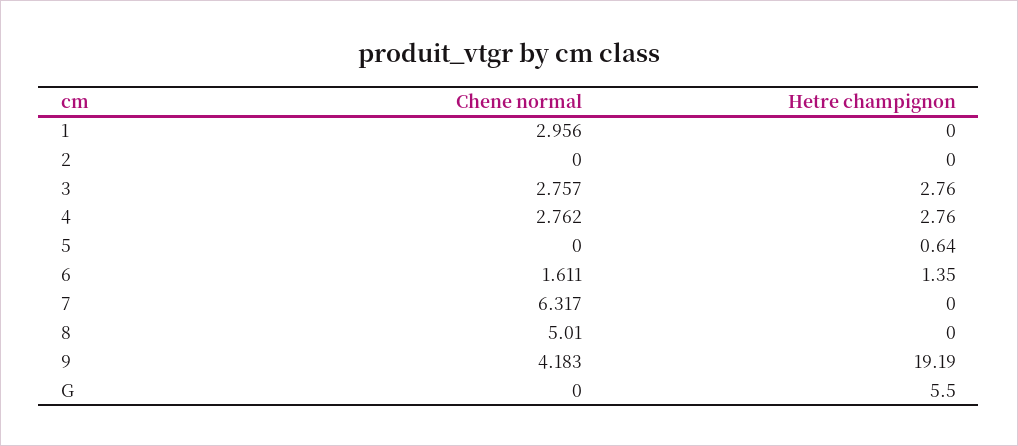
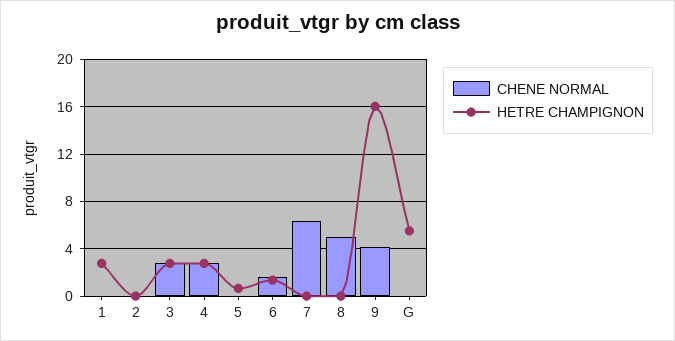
Chene normal, 1: 2.956 -> 0
Hetre champignon, 1: 0 -> 3
Hetre champignon, 9: 19.19 -> 16

